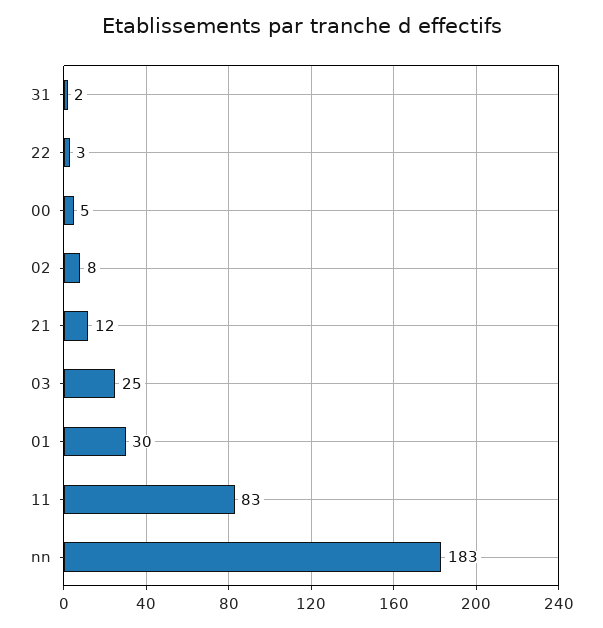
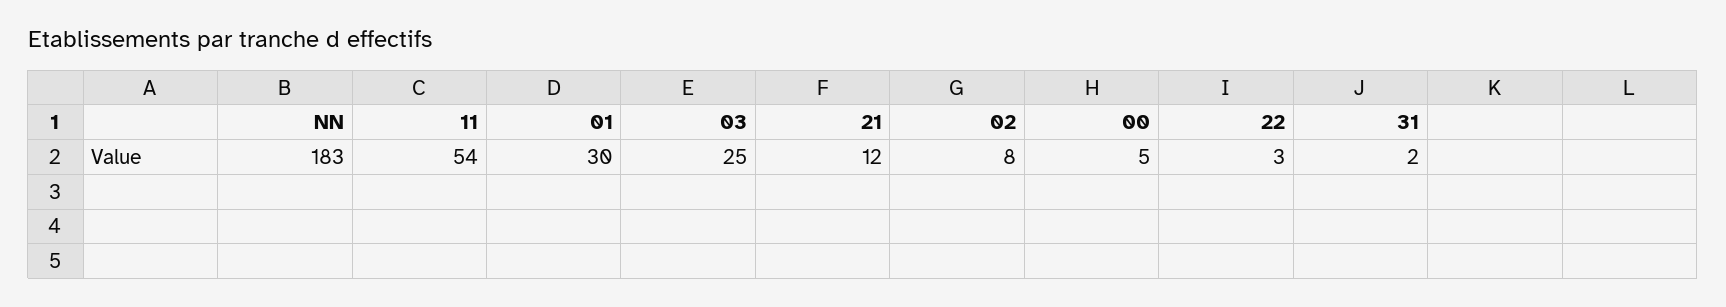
11: 83 -> 54

